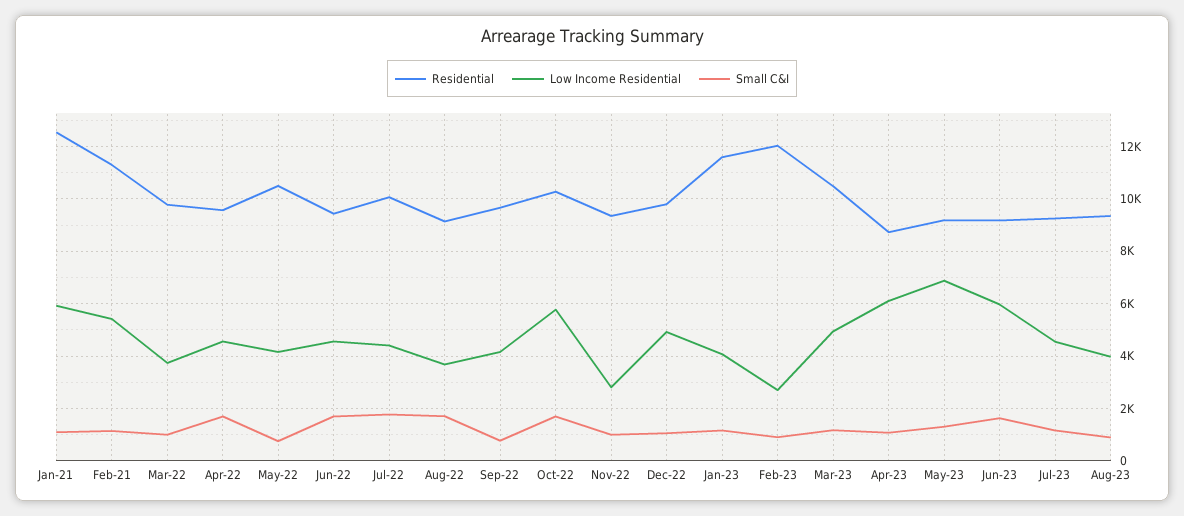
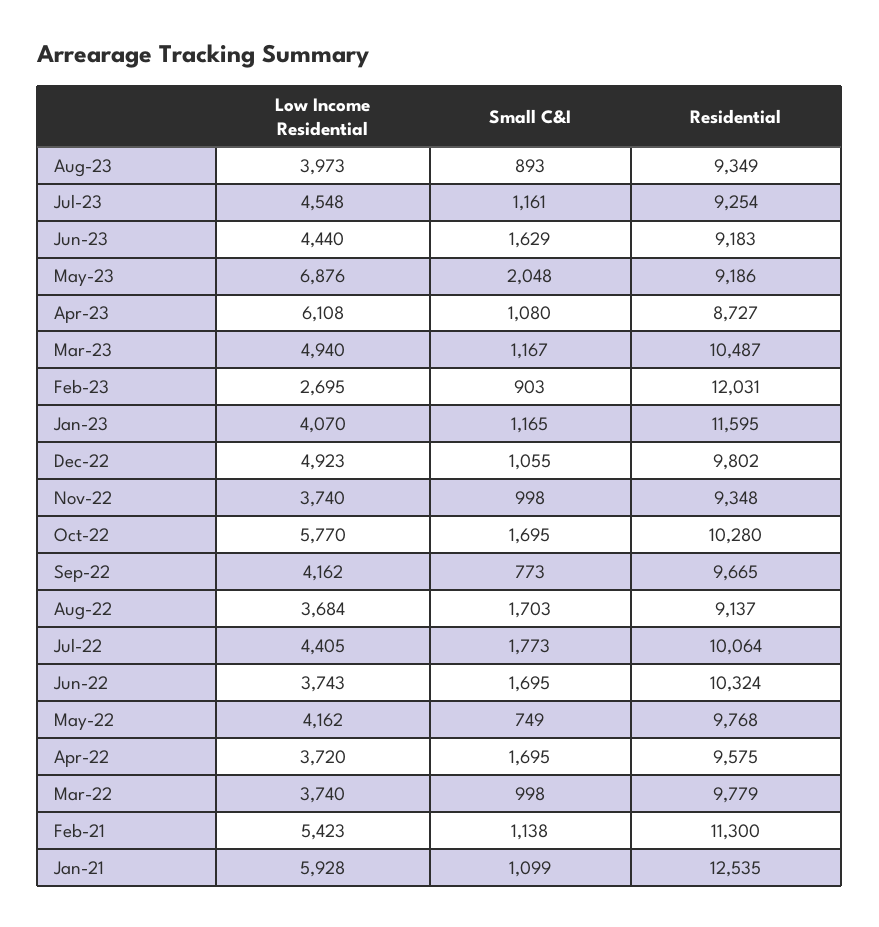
Low Income Residential, Apr-22: 4500 -> 3720
Residential, May-22: 10500 -> 9768
Residential, Jun-22: 9500 -> 10324
Low Income Residential, Jun-22: 4500 -> 3743
Low Income Residential, Nov-22: 2750 -> 3740
Small C&I, May-23: 1250 -> 2048
Low Income Residential, Jun-23: 6000 -> 4440

